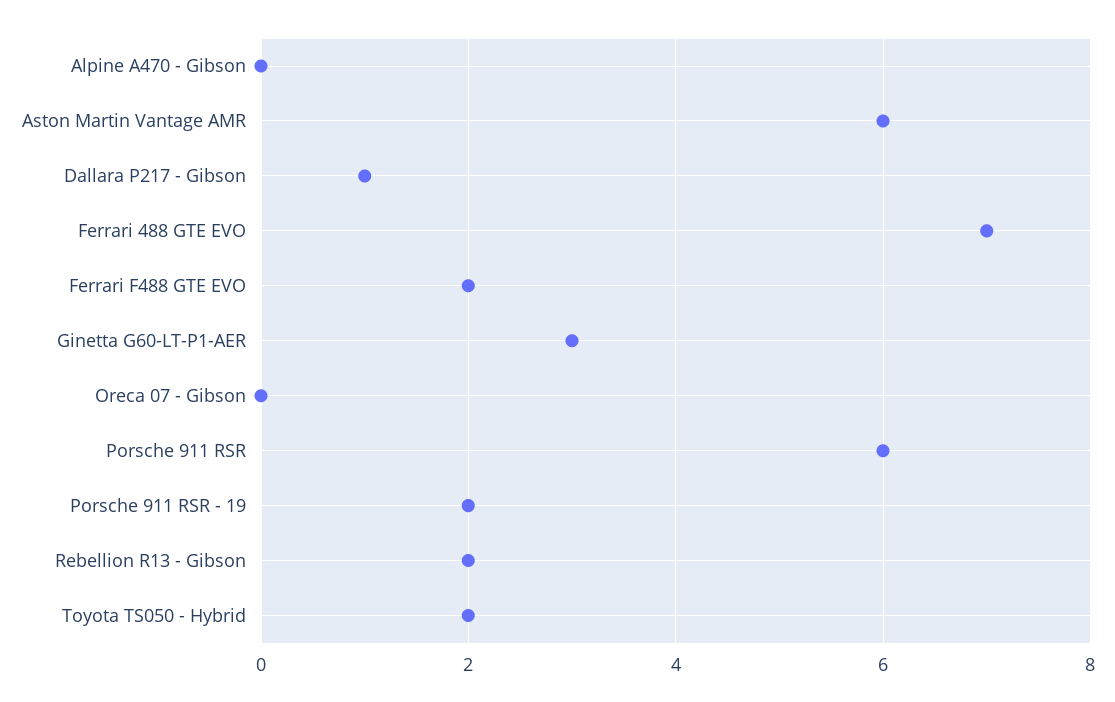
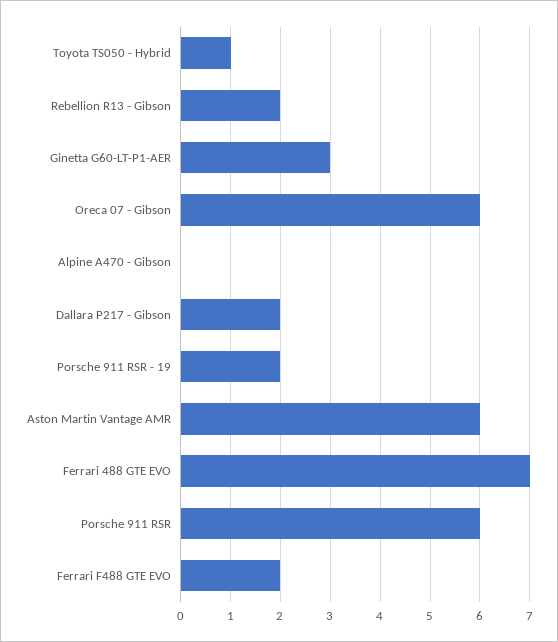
Dallara P217 - Gibson: 1 -> 2
Oreca 07 - Gibson: 0 -> 6
Toyota TS050 - Hybrid: 2 -> 1

